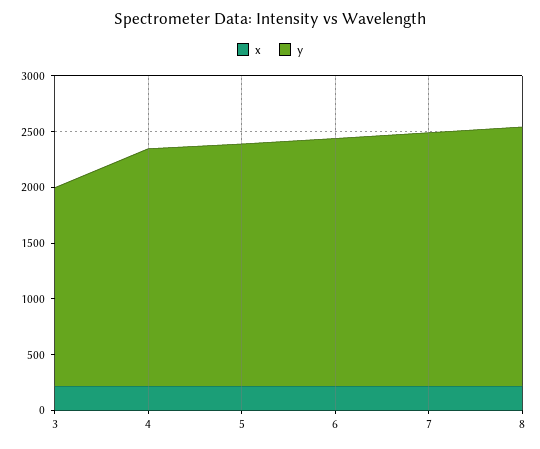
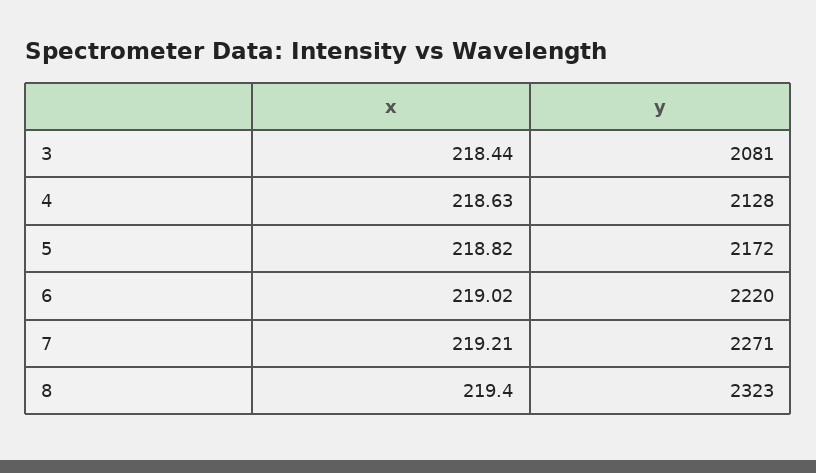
y, 3: 1800 -> 2081

